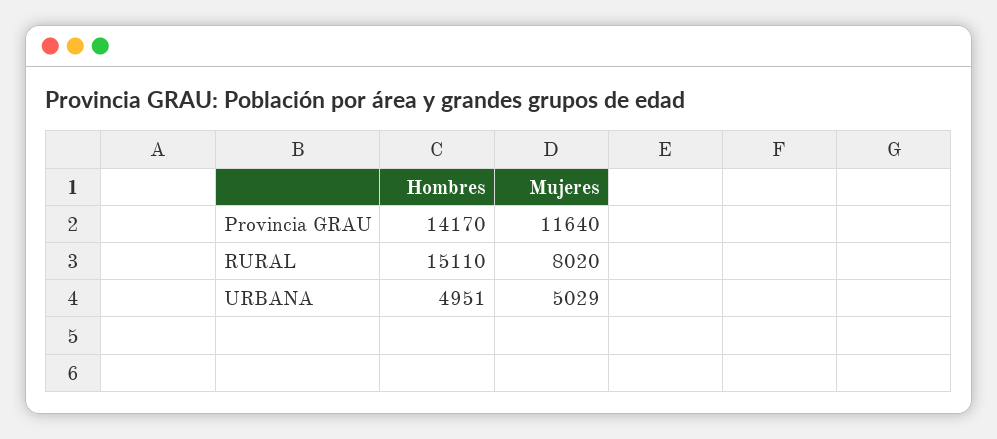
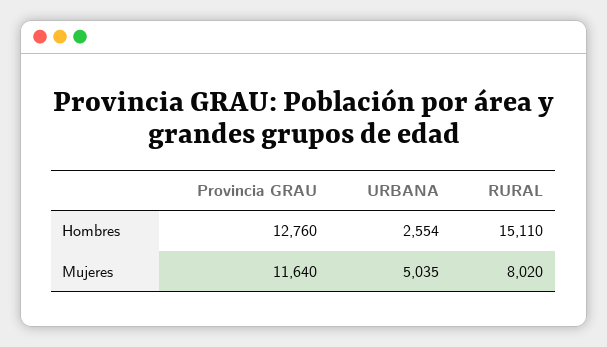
Hombres, Provincia GRAU: 14170 -> 12760
Hombres, URBANA: 4951 -> 2554
Mujeres, URBANA: 5029 -> 5035

